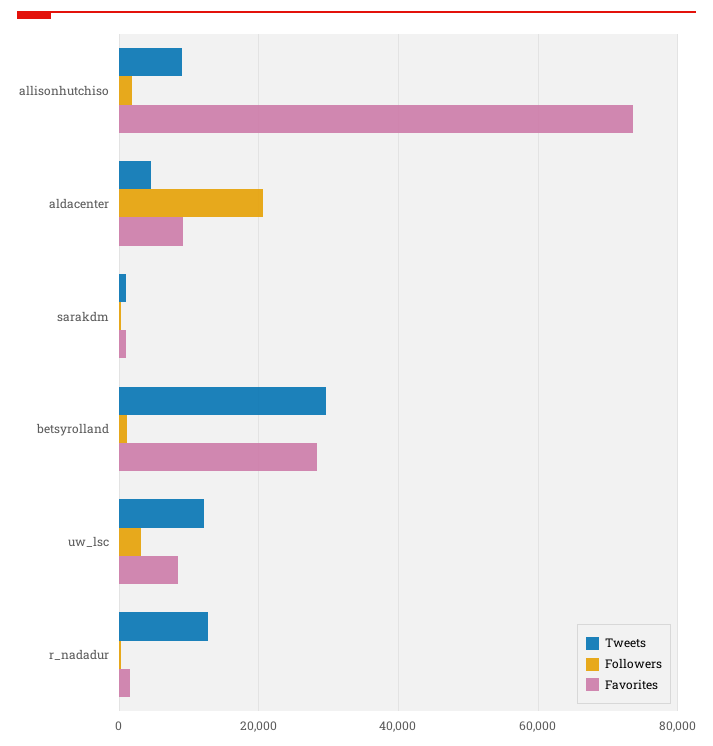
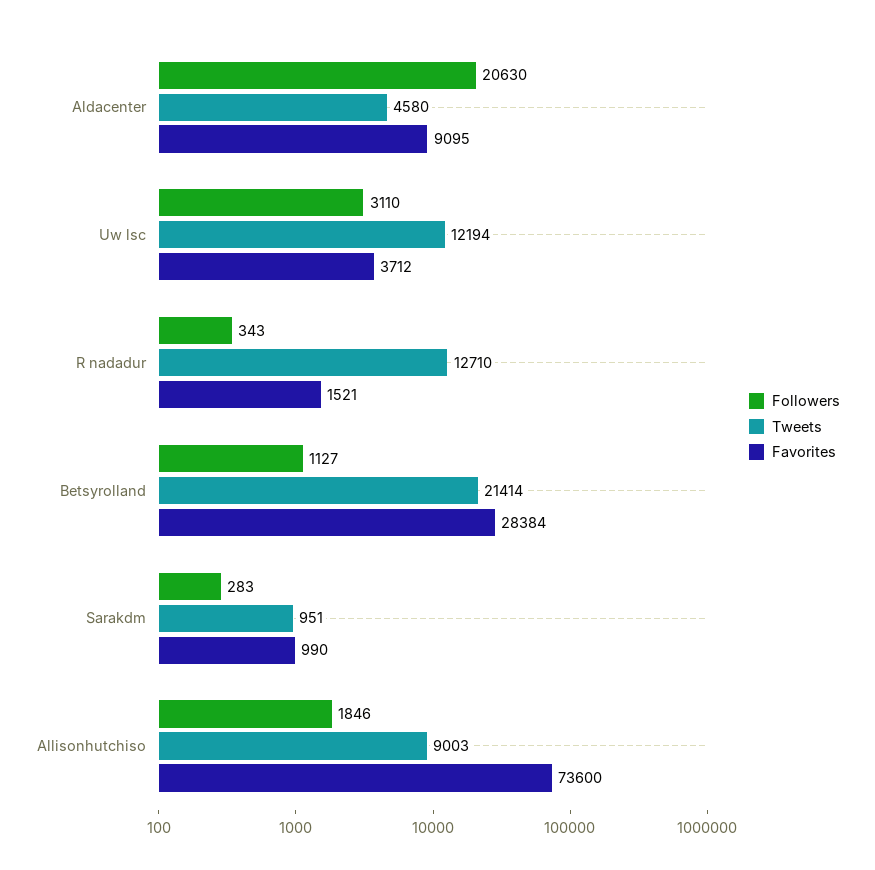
Tweets, betsyrolland: 30000 -> 21414
Favorites, uw_lsc: 8000 -> 3712

